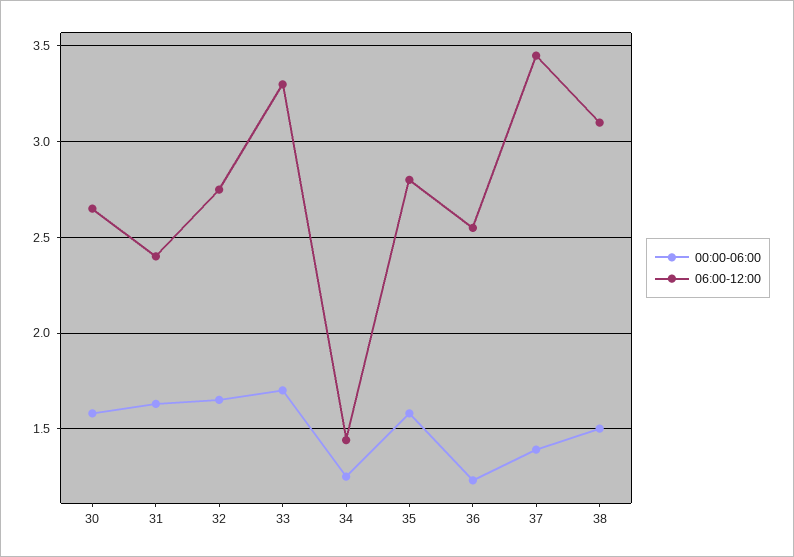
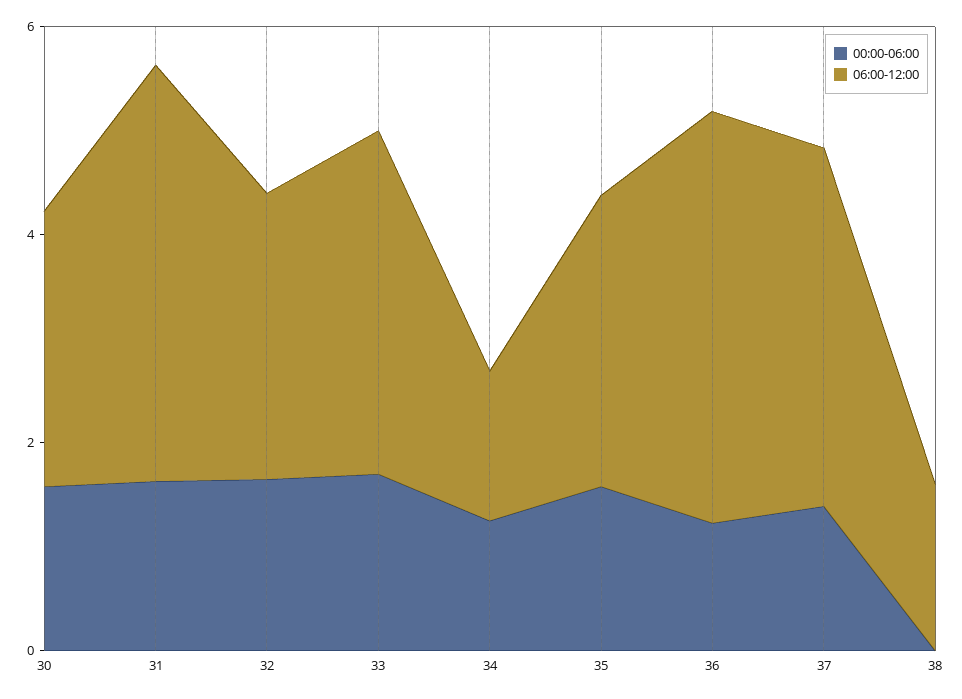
06:00-12:00, 31: 2.4 -> 4
06:00-12:00, 36: 2.55 -> 4
00:00-06:00, 38: 1.5 -> 0
06:00-12:00, 38: 3.1 -> 1.5

